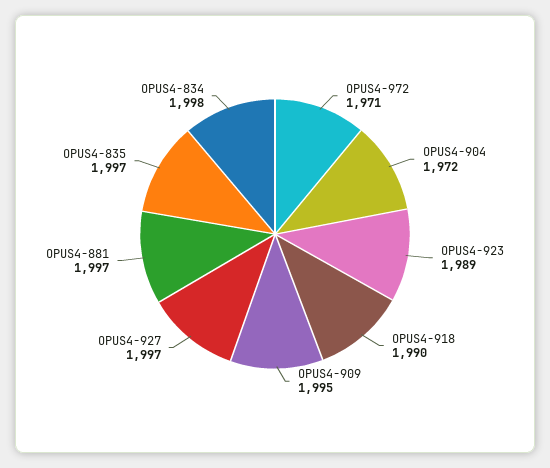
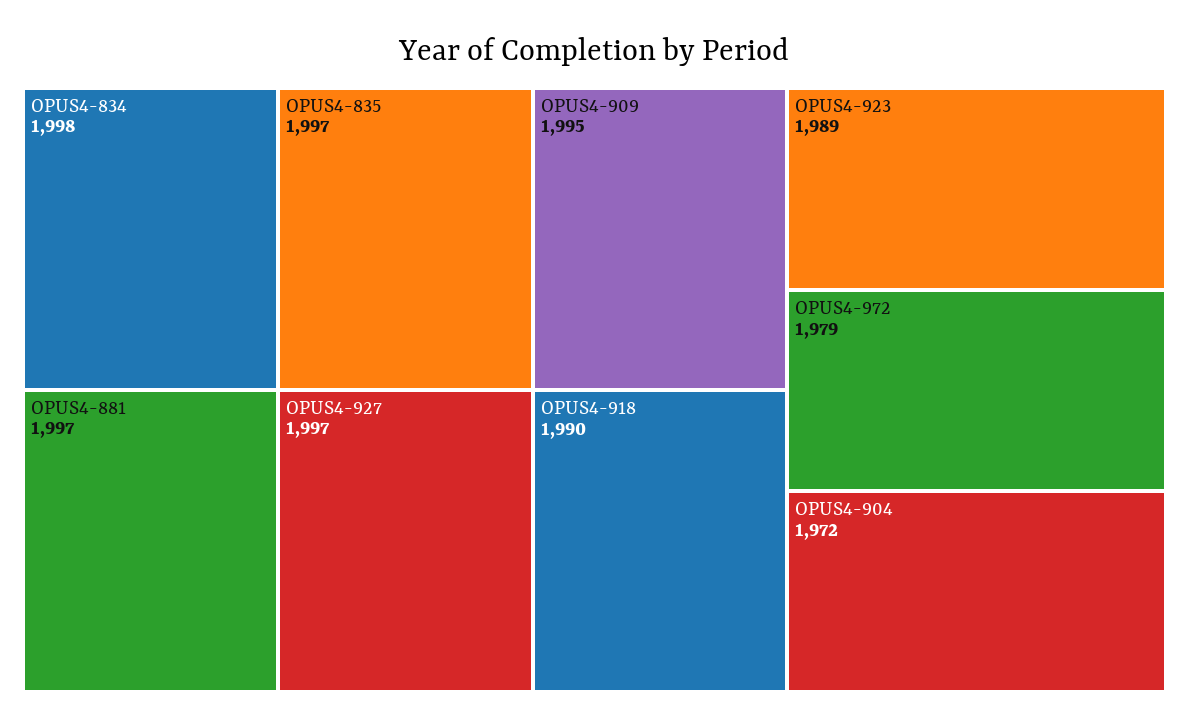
OPUS4-972: 1971 -> 1979

